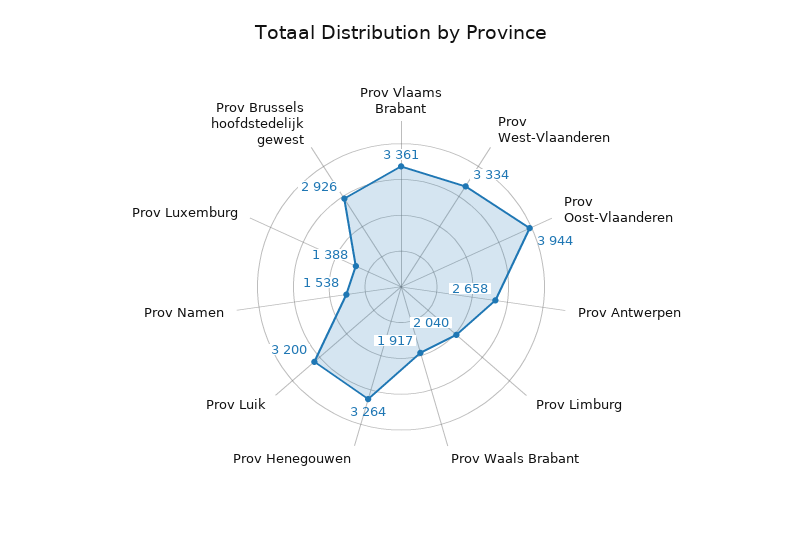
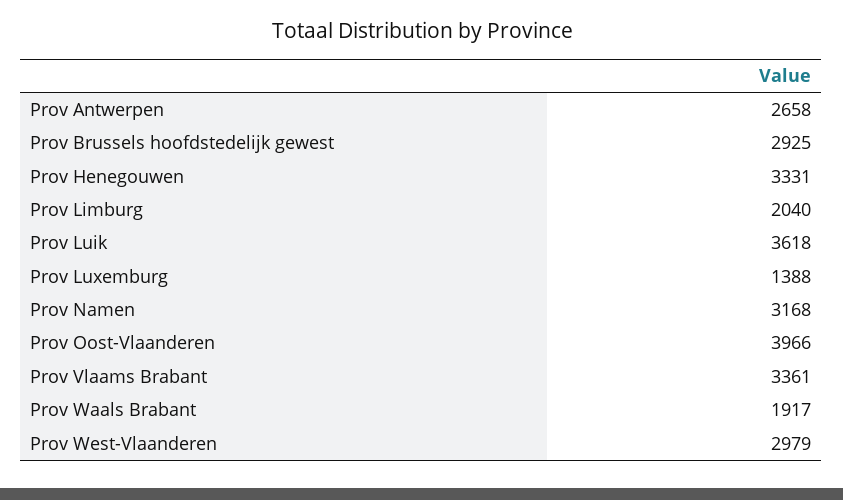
Prov West-Vlaanderen: 3334 -> 2979
Prov Oost-Vlaanderen: 3944 -> 3966
Prov Henegouwen: 3264 -> 3331
Prov Luik: 3200 -> 3618
Prov Namen: 1538 -> 3168
Prov Brussels hoofdstedelijk gewest: 2926 -> 2925

